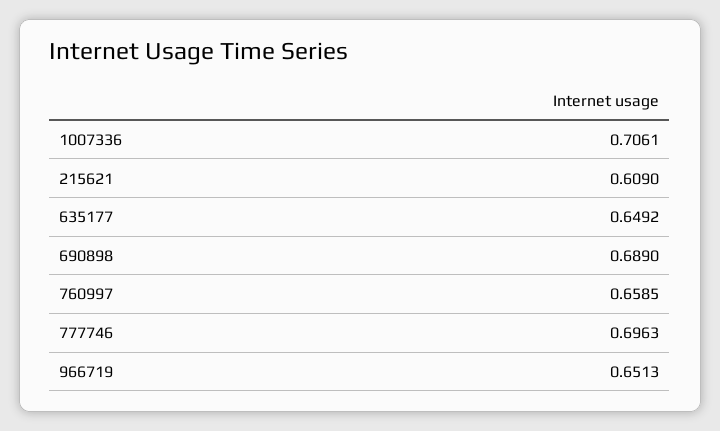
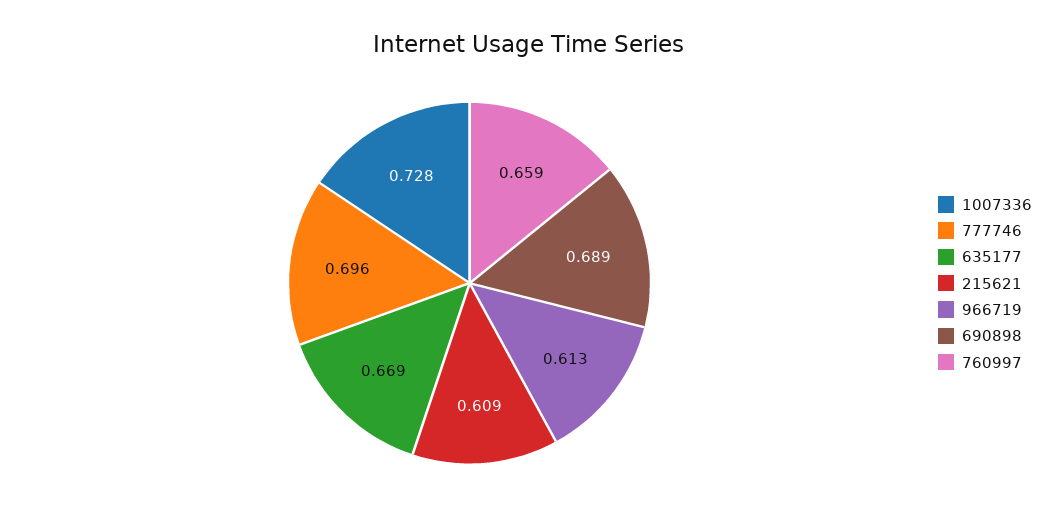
1007336: 0.7061 -> 0.728
635177: 0.6492 -> 0.669
966719: 0.6513 -> 0.613

